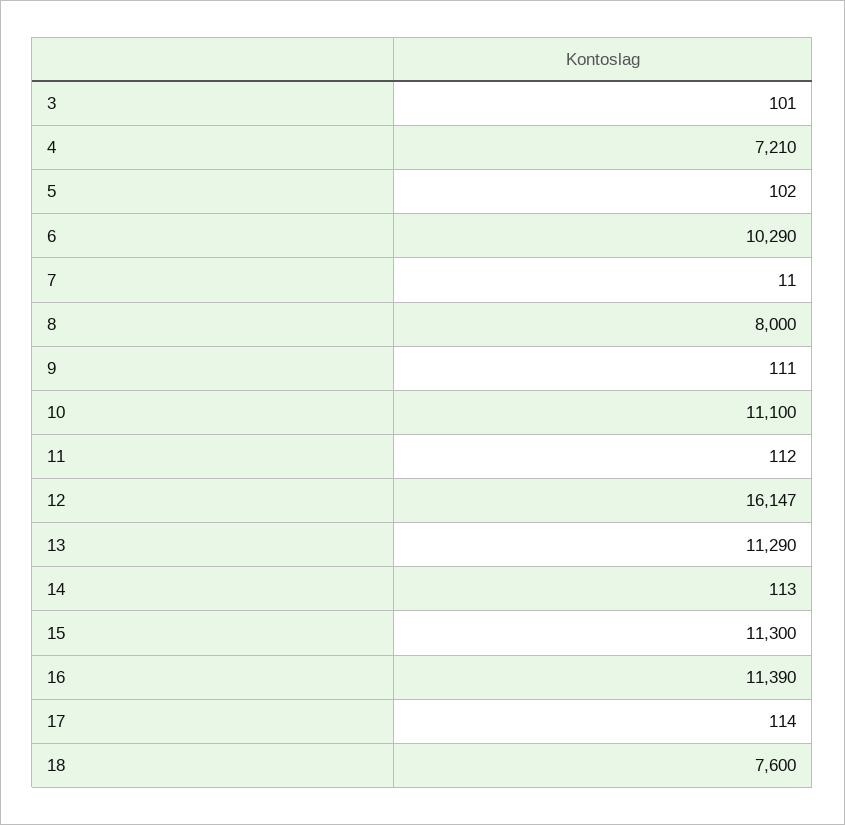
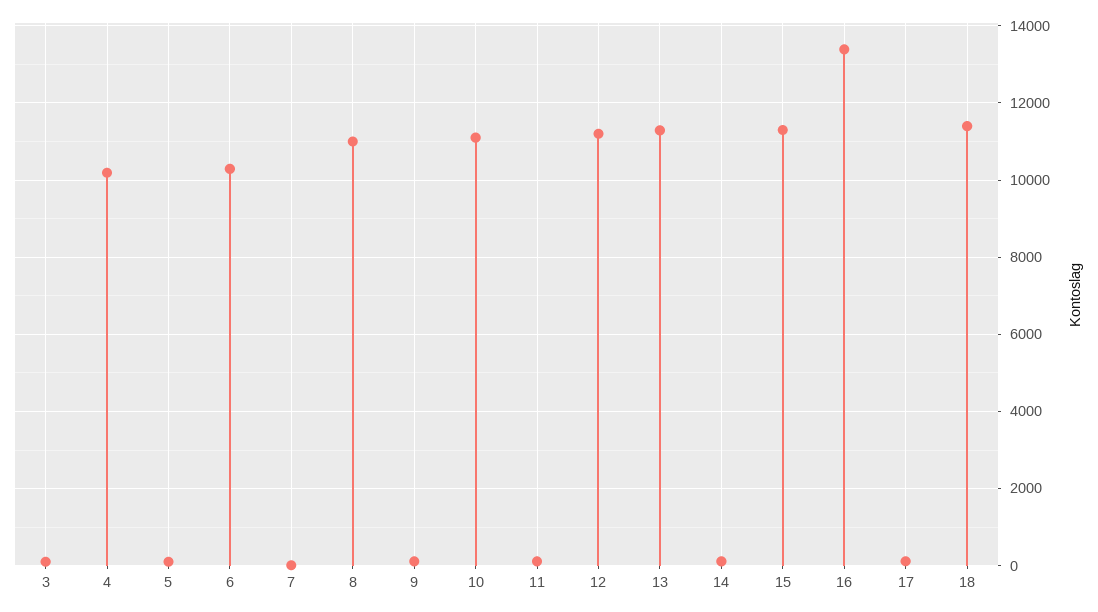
4: 7210 -> 10200
8: 8000 -> 11000
12: 16147 -> 11200
16: 11390 -> 13400
18: 7600 -> 11400

